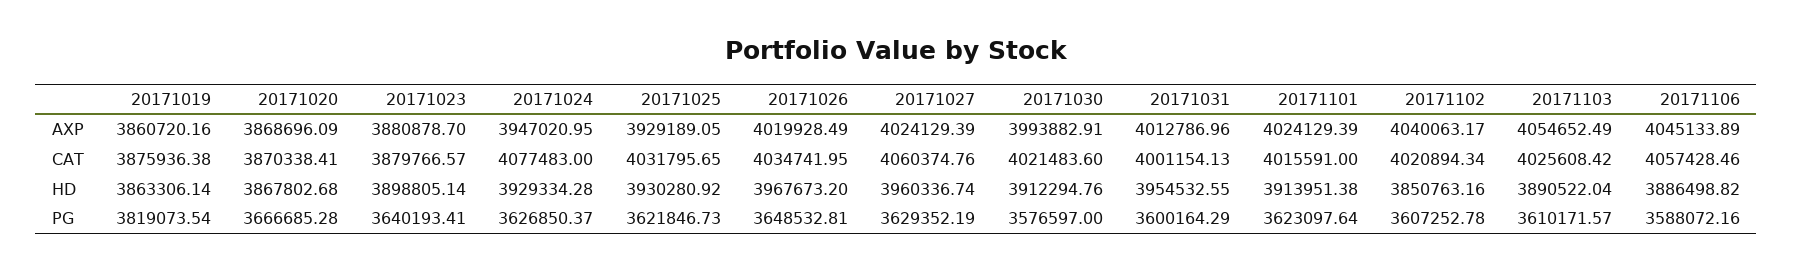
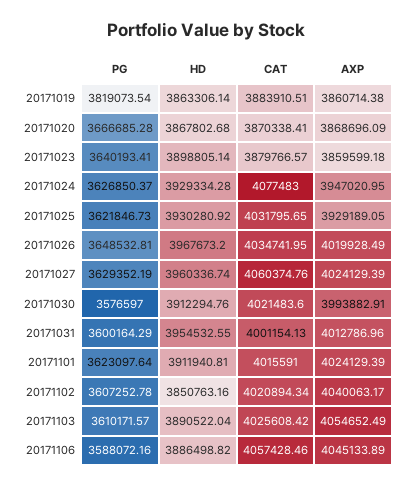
20171019, AXP: 3860720.16 -> 3860714.38
20171023, AXP: 3880878.7 -> 3859599.18
20171019, CAT: 3875936.38 -> 3883910.51
20171101, HD: 3913951.38 -> 3911940.81

